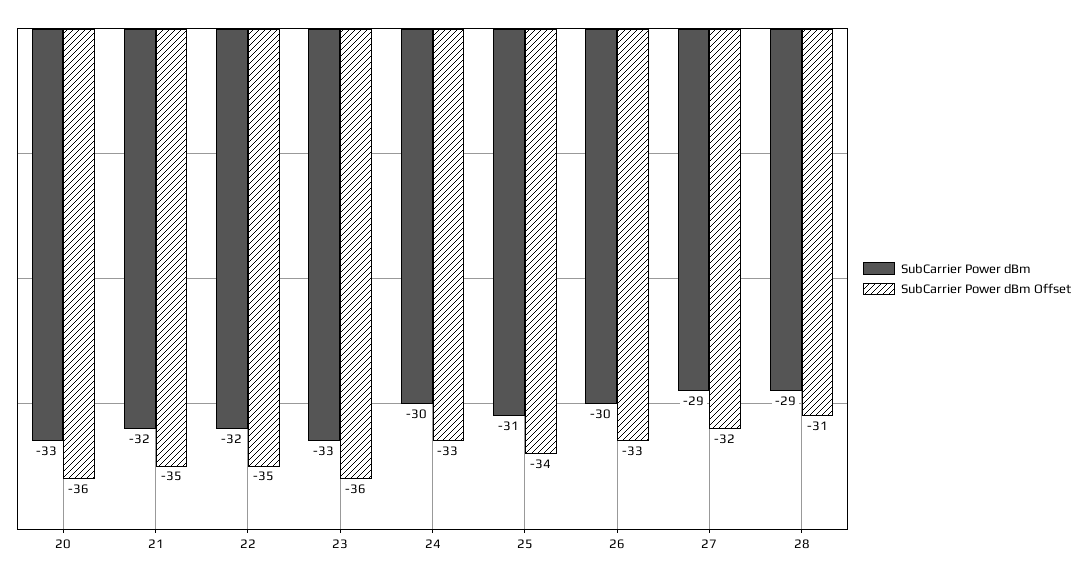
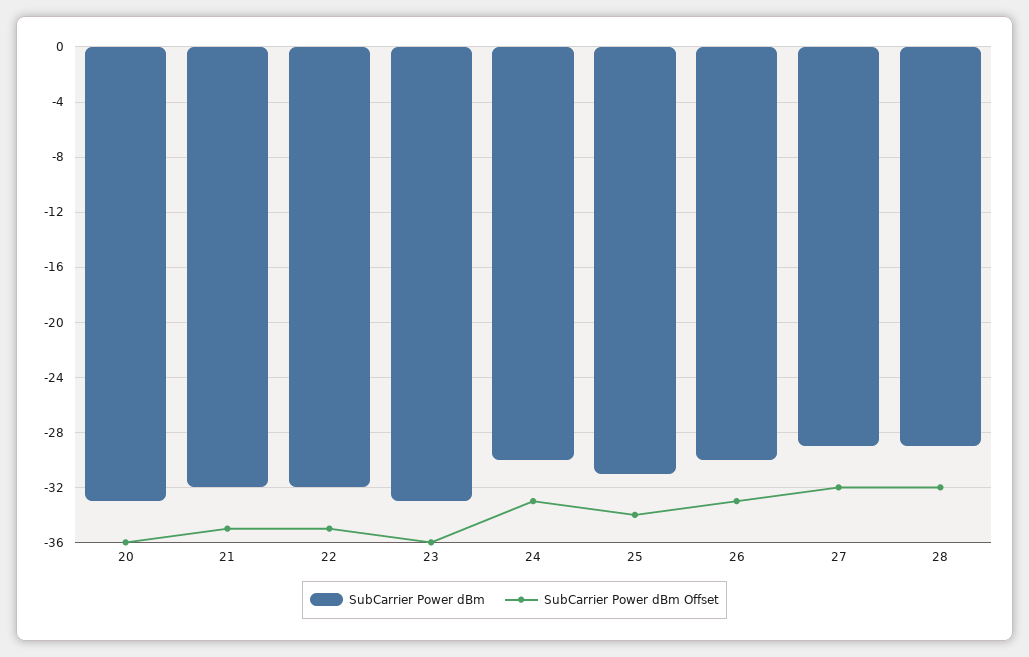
SubCarrier Power dBm Offset, 28: -31 -> -32

